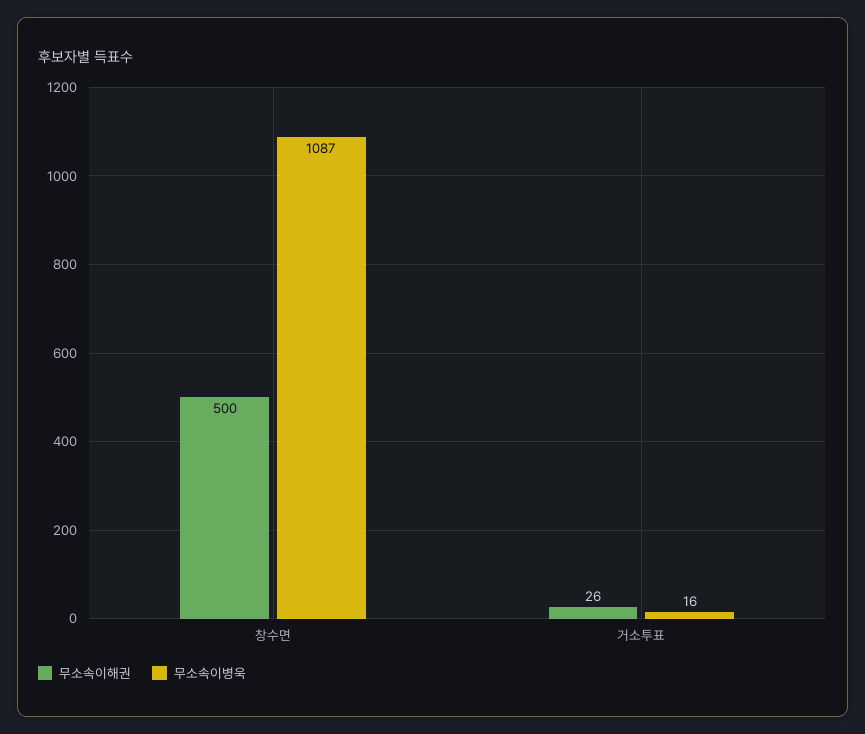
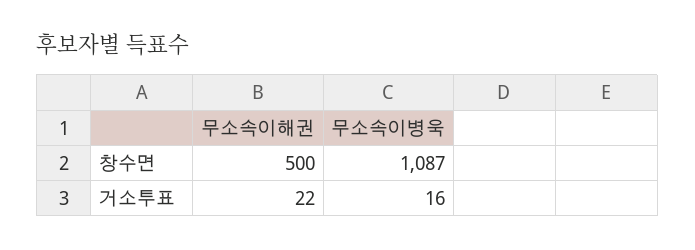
무소속이해권, 거소투표: 26 -> 22

